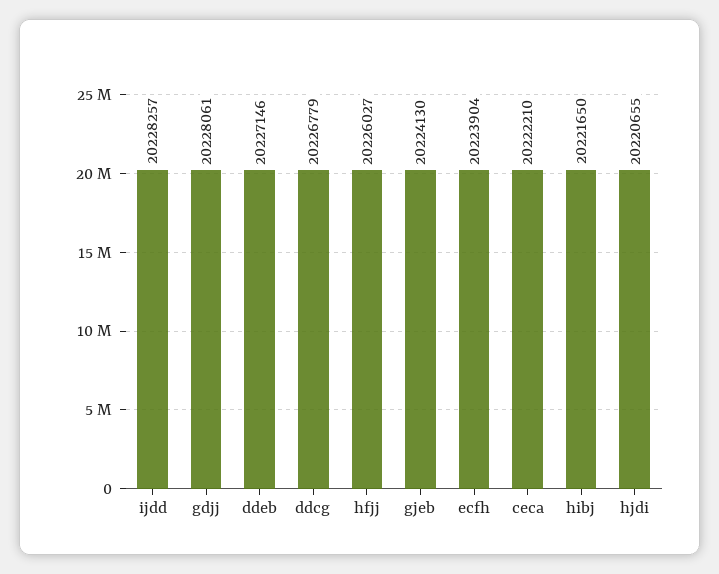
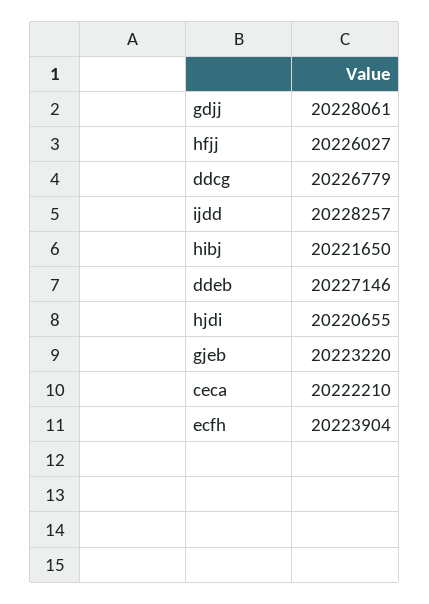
gjeb: 20224130 -> 20223220

